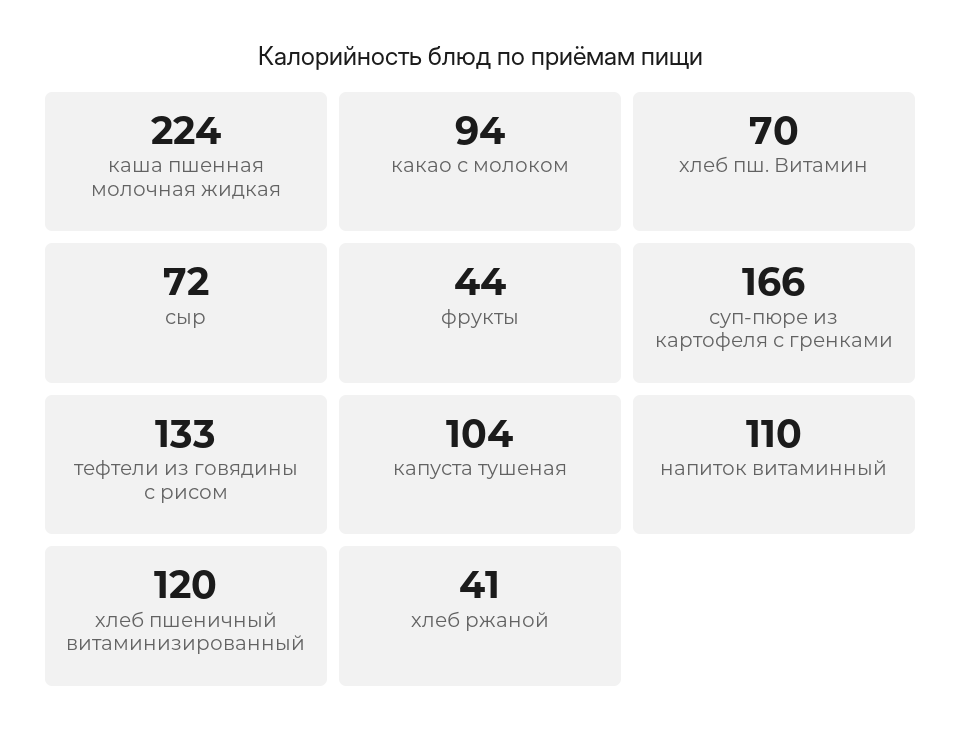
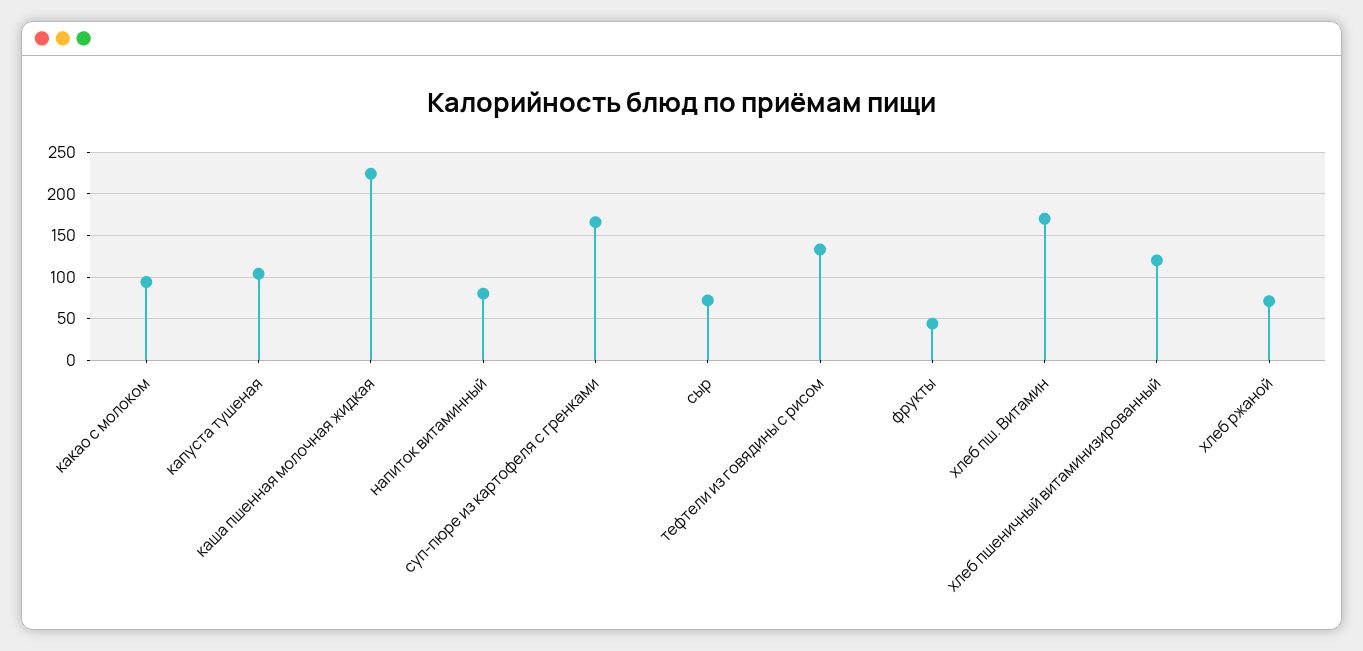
хлеб пш. Витамин: 70 -> 170
напиток витаминный: 110 -> 80
хлеб ржаной: 41 -> 70

